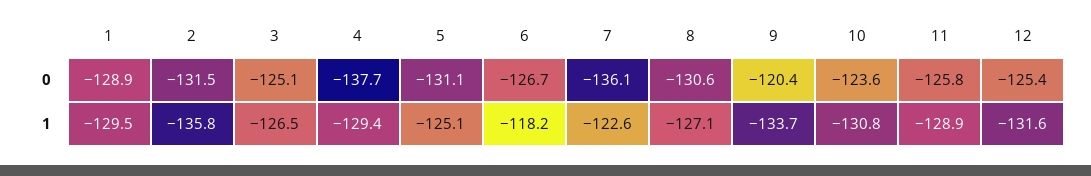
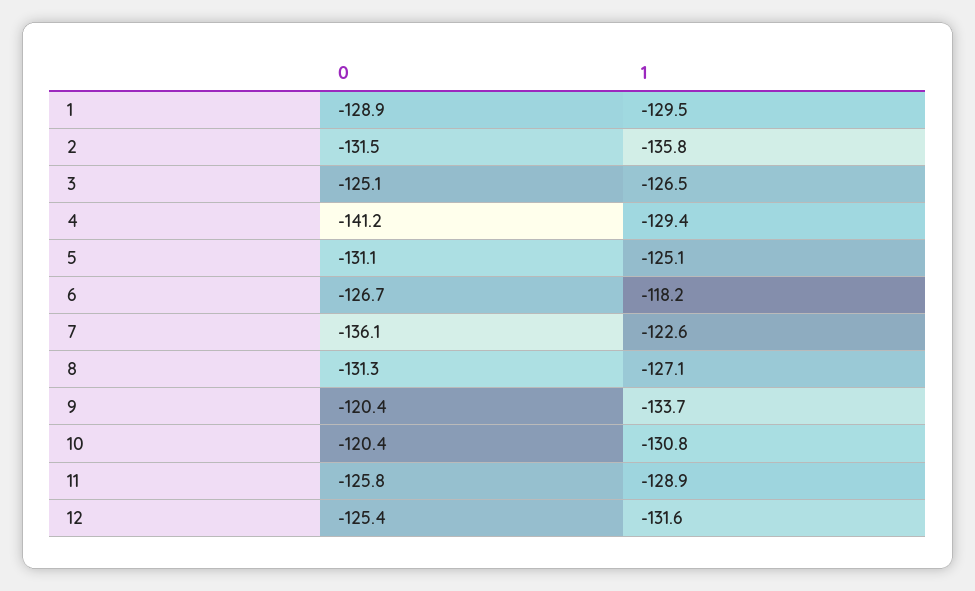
4, 0: -137.7 -> -141.2
8, 0: -130.6 -> -131.3
10, 0: -123.6 -> -120.4

